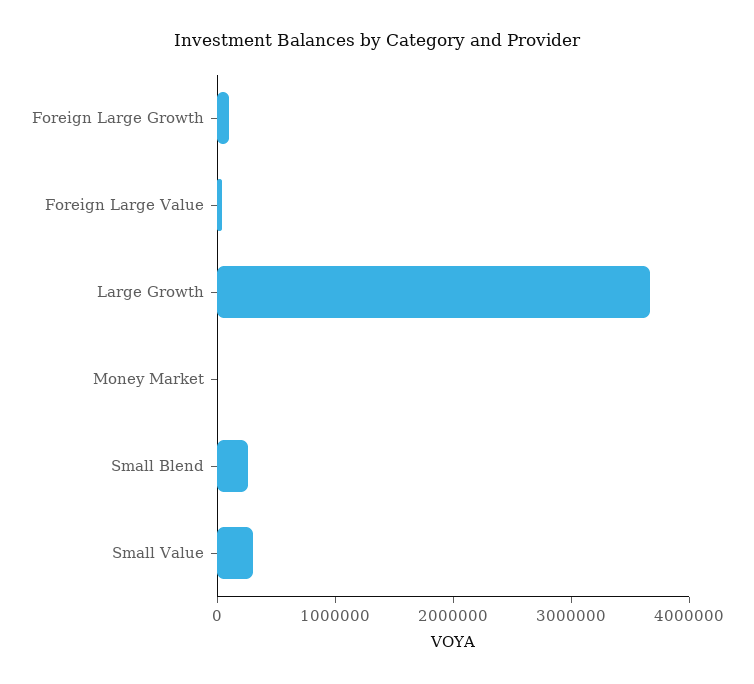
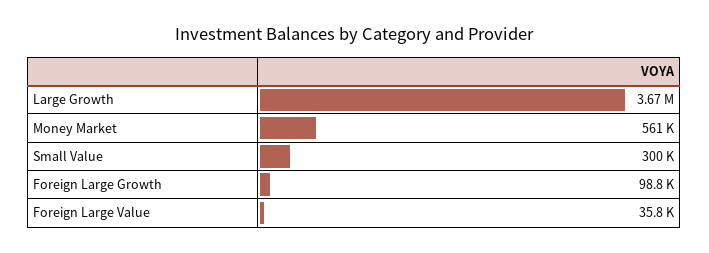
Money Market: 0 -> 561000
Small Blend: 200000 -> none

